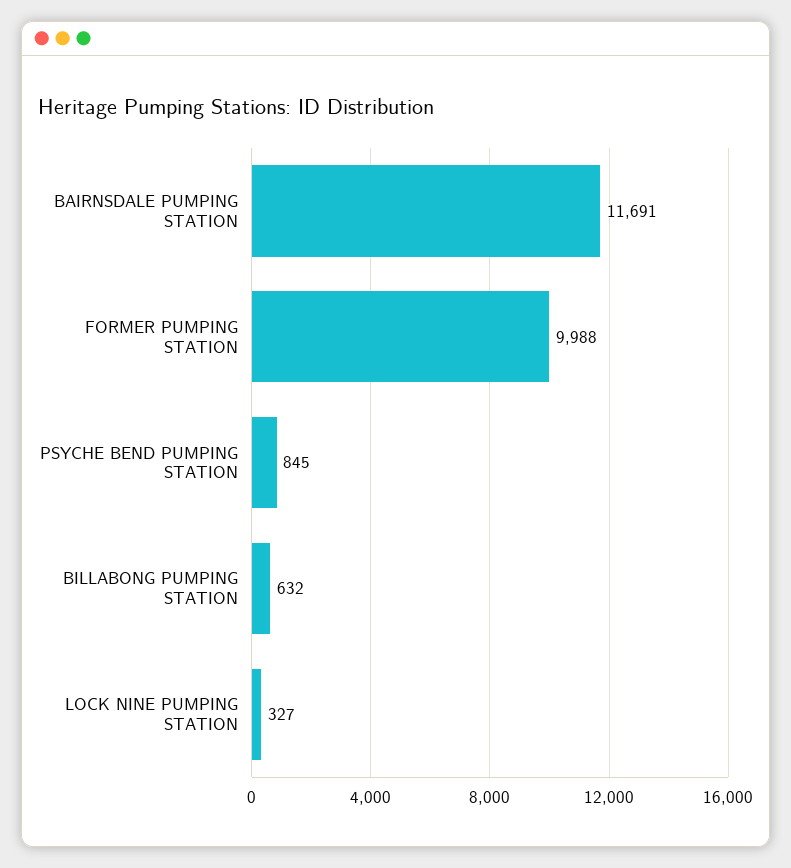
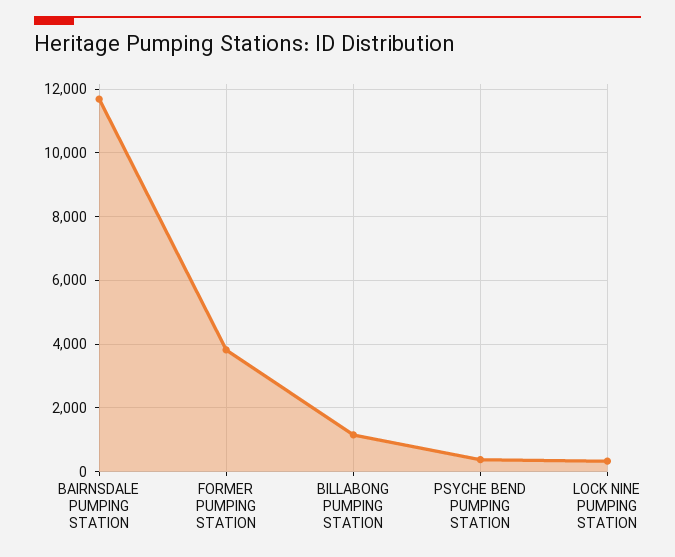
FORMER PUMPING STATION: 9988 -> 3800
PSYCHE BEND PUMPING STATION: 845 -> 400
BILLABONG PUMPING STATION: 632 -> 1200

